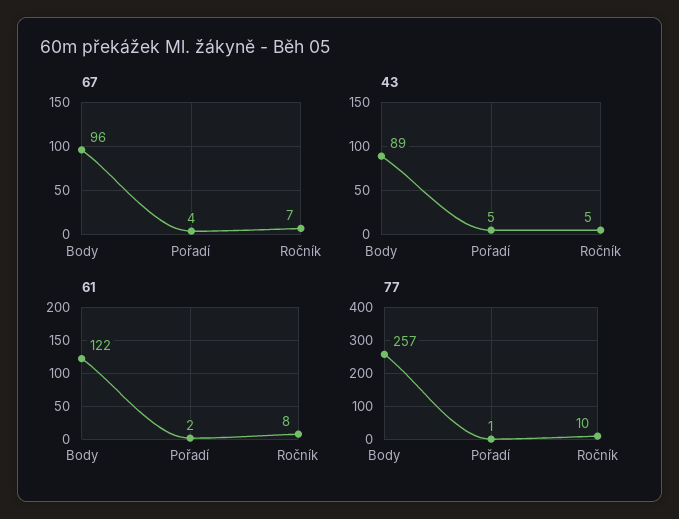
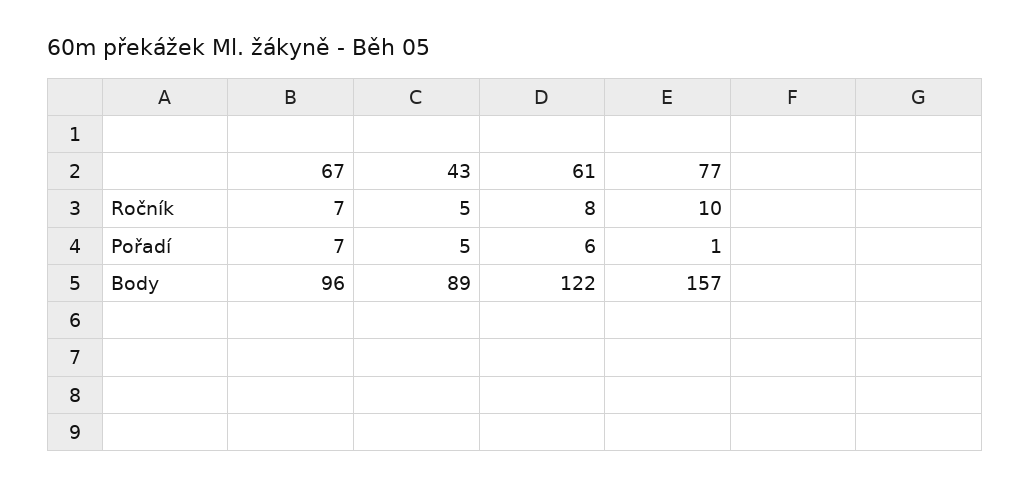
67, Pořadí: 4 -> 7
61, Pořadí: 2 -> 6
77, Body: 257 -> 157

